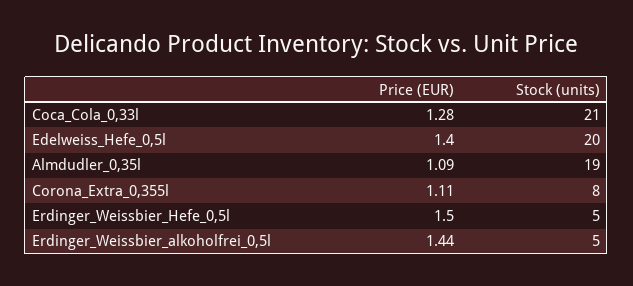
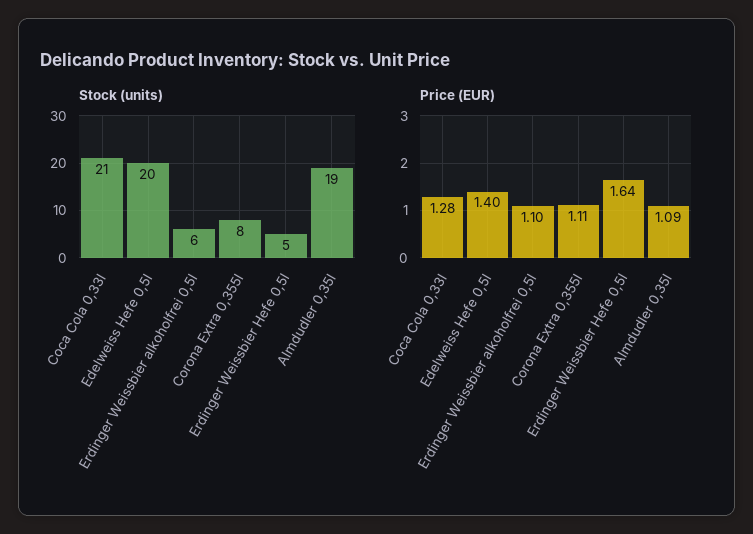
Price (EUR), Erdinger_Weissbier_Hefe_0,5l: 1.5 -> 1.64
Price (EUR), Erdinger_Weissbier_alkoholfrei_0,5l: 1.44 -> 1.1
Stock (units), Erdinger_Weissbier_alkoholfrei_0,5l: 5 -> 6

